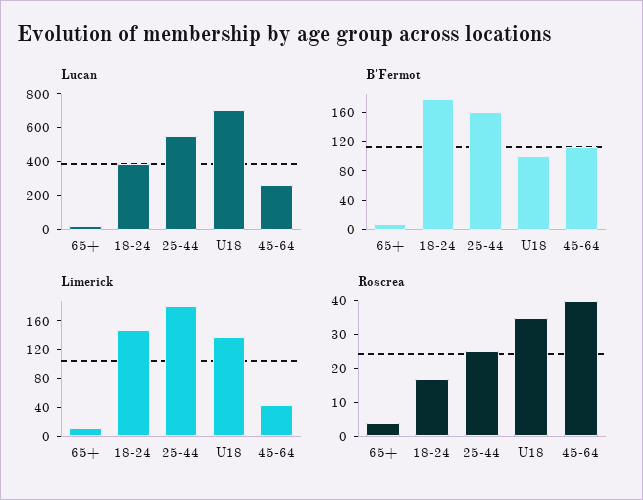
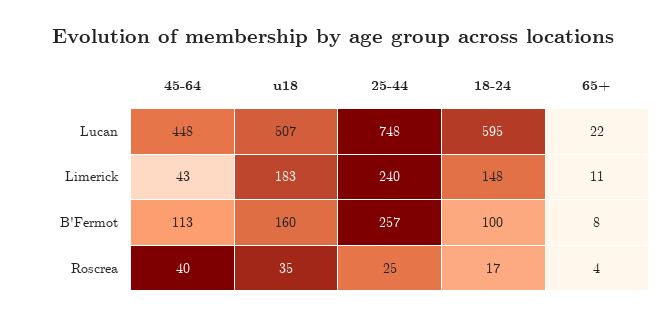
Lucan, 18-24: 400 -> 595
Lucan, 25-44: 550 -> 748
Lucan, U18: 700 -> 507
Lucan, 45-64: 250 -> 448
B'Fermot, 18-24: 180 -> 100
B'Fermot, 25-44: 160 -> 257
B'Fermot, U18: 100 -> 160
Limerick, 25-44: 180 -> 240
Limerick, U18: 140 -> 183

